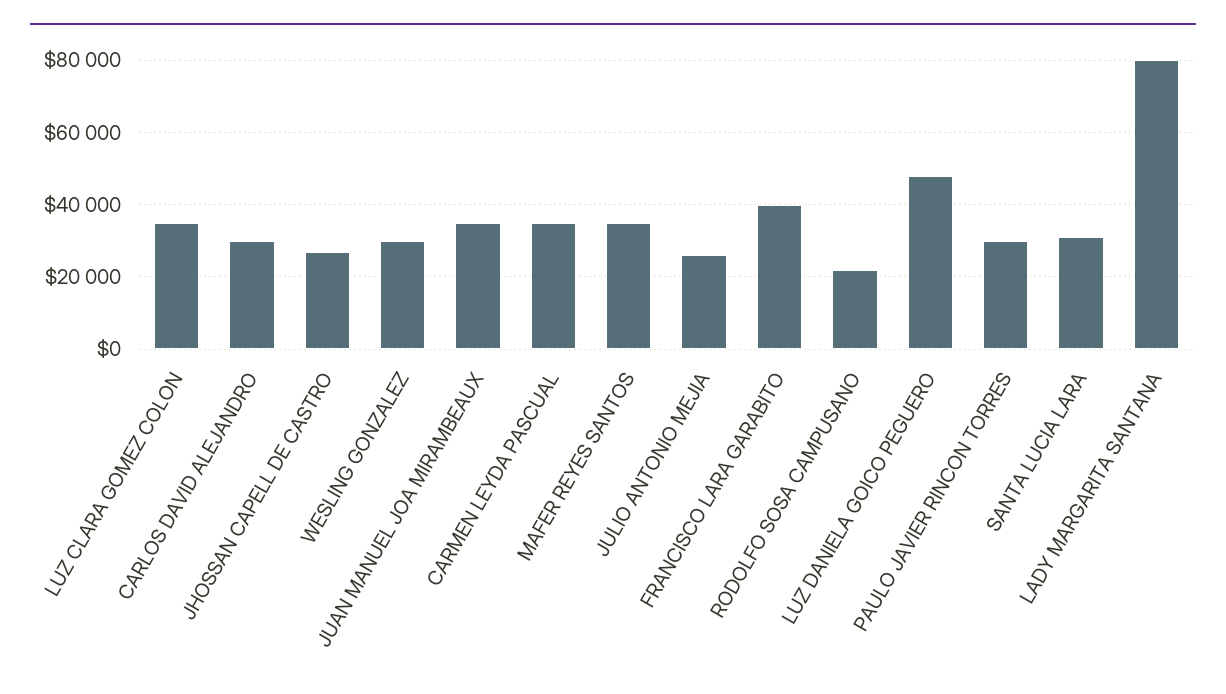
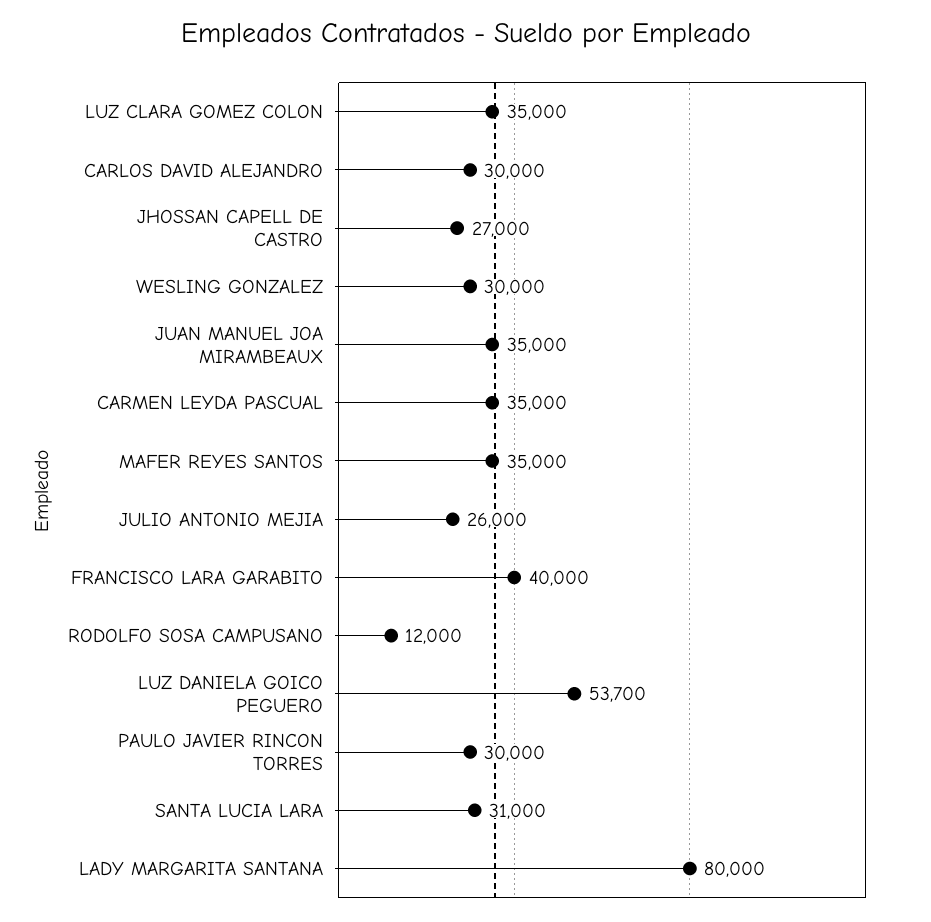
RODOLFO SOSA CAMPUSANO: 22000 -> 12000
LUZ DANIELA GOICO PEGUERO: 48000 -> 53700

